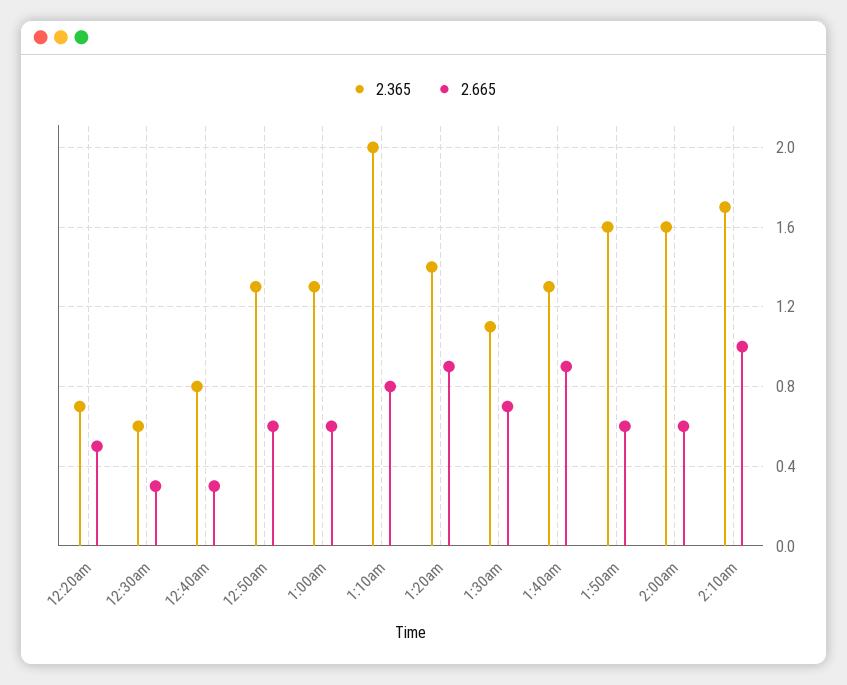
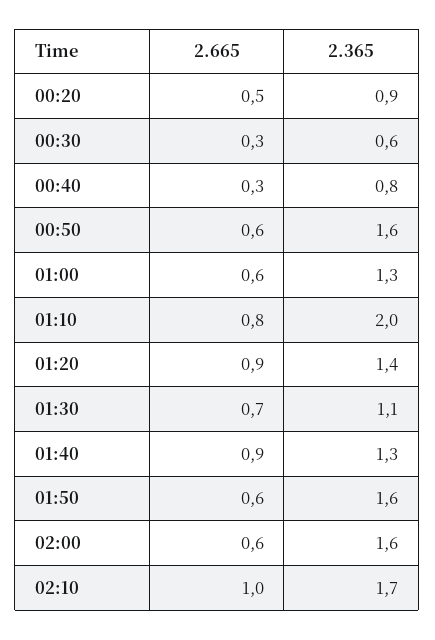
2.365, 12:20am: 0.7 -> 0.9
2.365, 12:50am: 1.3 -> 1.6

